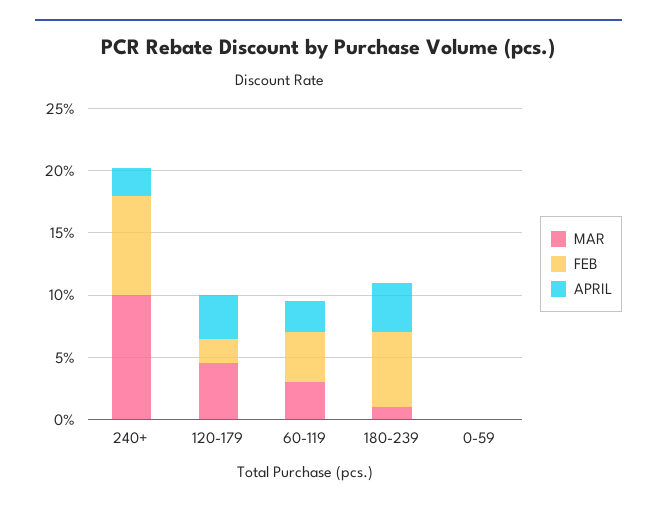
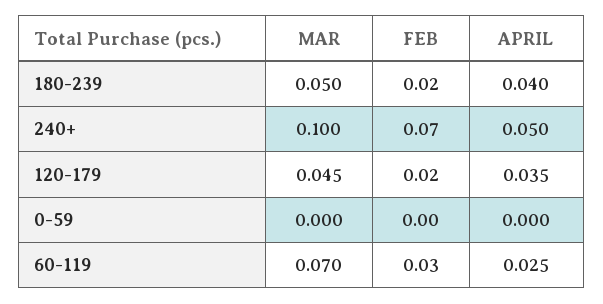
FEB, 240+: 0.08 -> 0.07
APRIL, 240+: 0.02 -> 0.05
MAR, 60-119: 0.03 -> 0.07
FEB, 60-119: 0.04 -> 0.03
MAR, 180-239: 0.01 -> 0.05
FEB, 180-239: 0.06 -> 0.02

